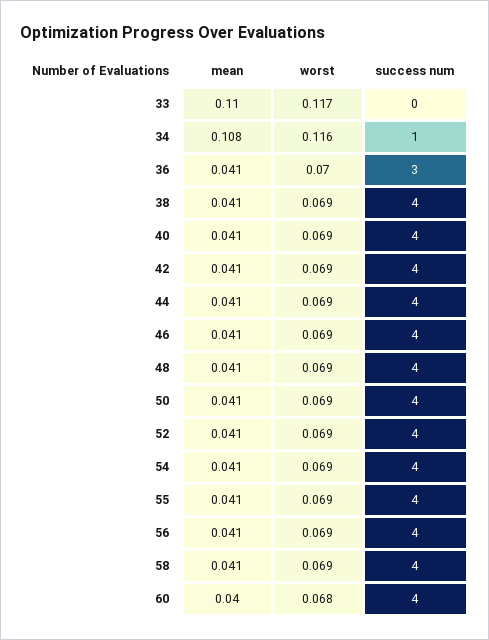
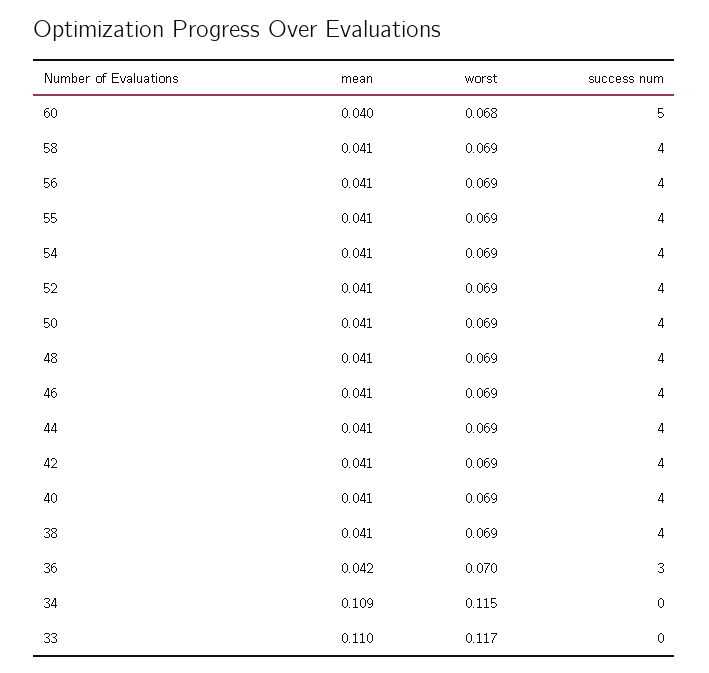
mean, 34: 0.108 -> 0.109
worst, 34: 0.116 -> 0.115
success num, 34: 1 -> 0
mean, 36: 0.041 -> 0.042
success num, 60: 4 -> 5

